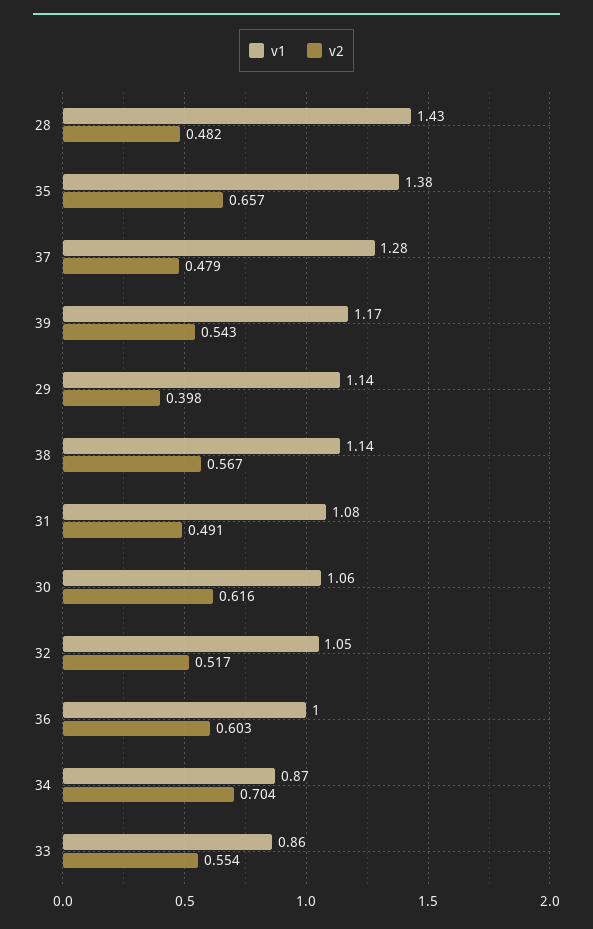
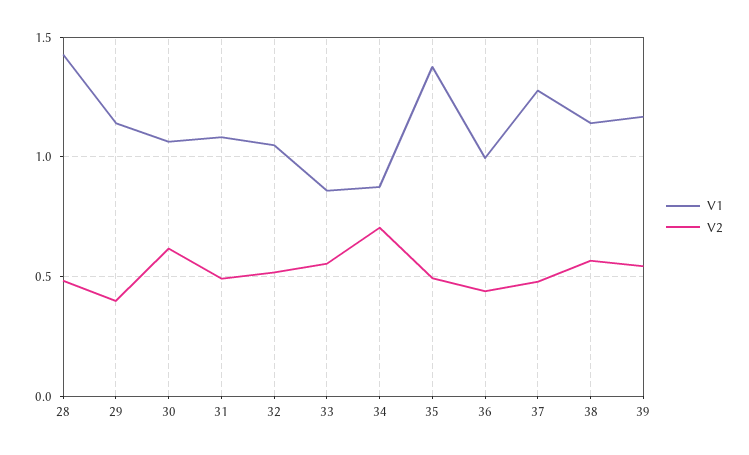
v2, 35: 0.657 -> 0.5
v2, 36: 0.603 -> 0.45

